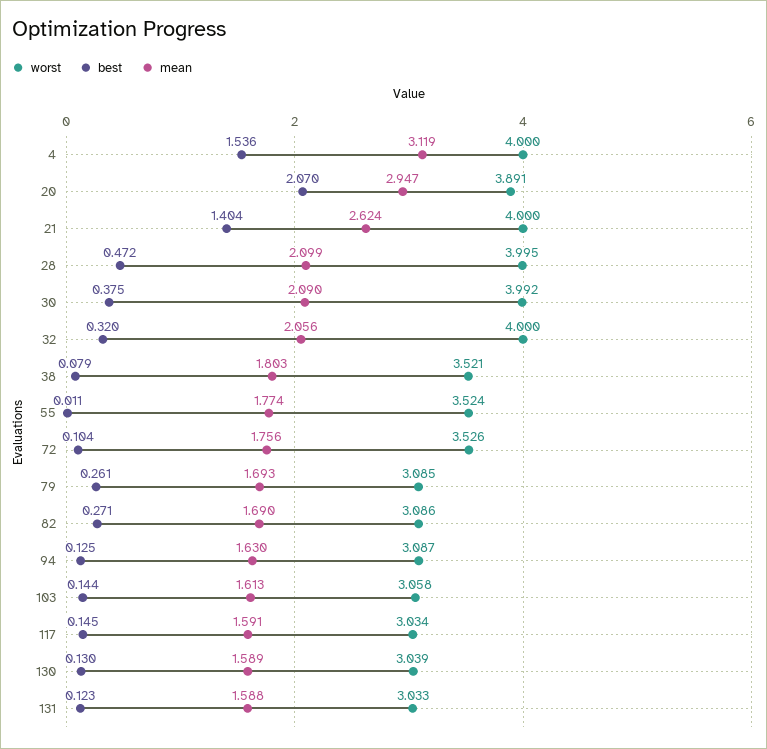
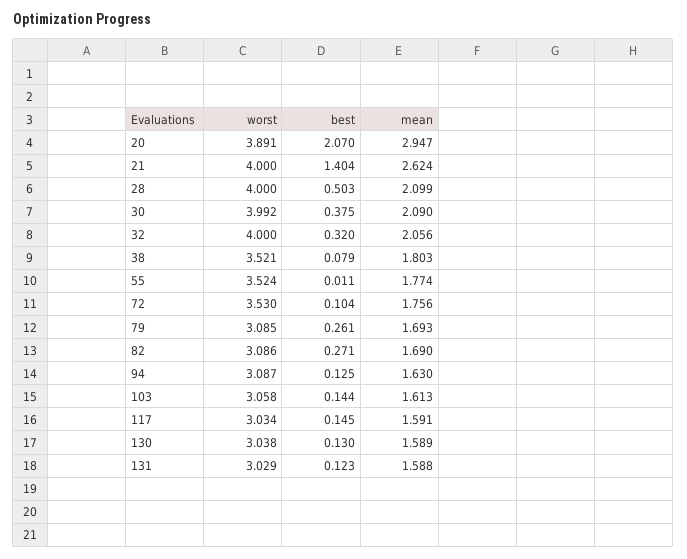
worst, 4: 4 -> none
best, 4: 1.536 -> none
mean, 4: 3.119 -> none
worst, 28: 3.995 -> 4
best, 28: 0.472 -> 0.503
worst, 72: 3.526 -> 3.53
worst, 130: 3.039 -> 3.038
worst, 131: 3.033 -> 3.029

